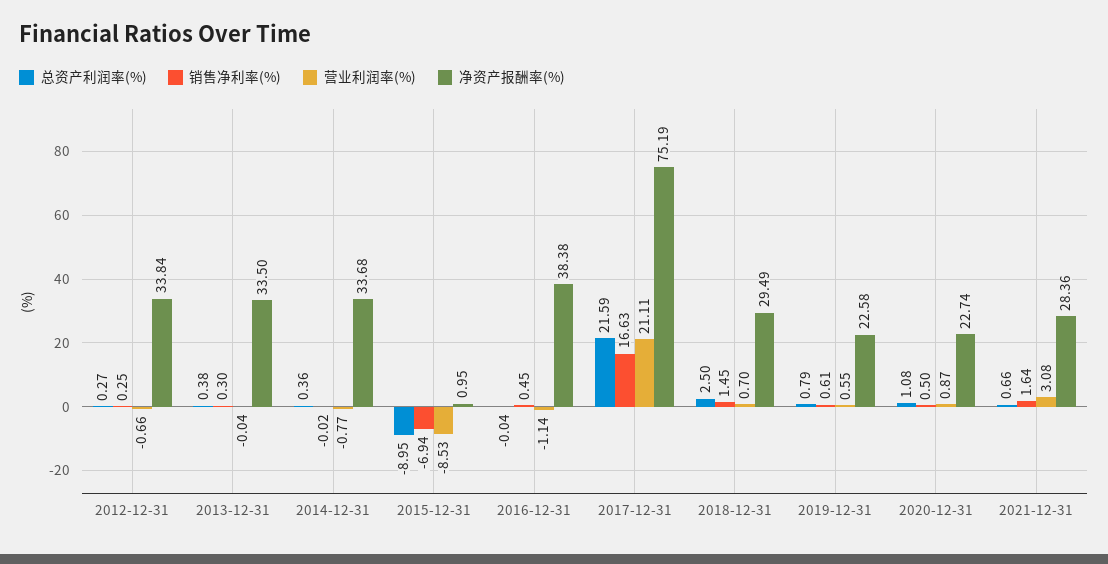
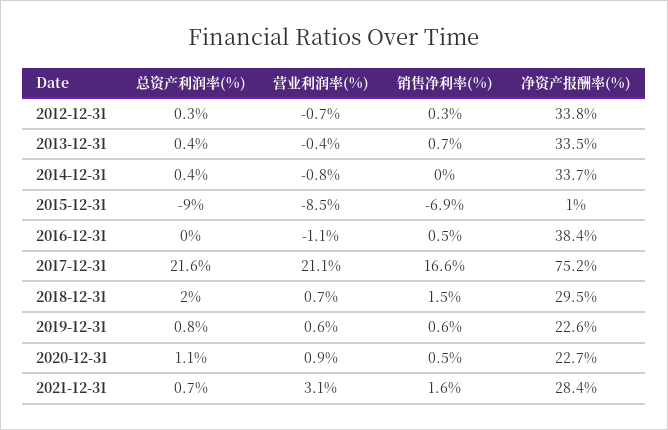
销售净利率(%), 2013-12-31: 0.3 -> 0.7
营业利润率(%), 2013-12-31: -0.04 -> -0.4
总资产利润率(%), 2018-12-31: 2.5 -> 2

